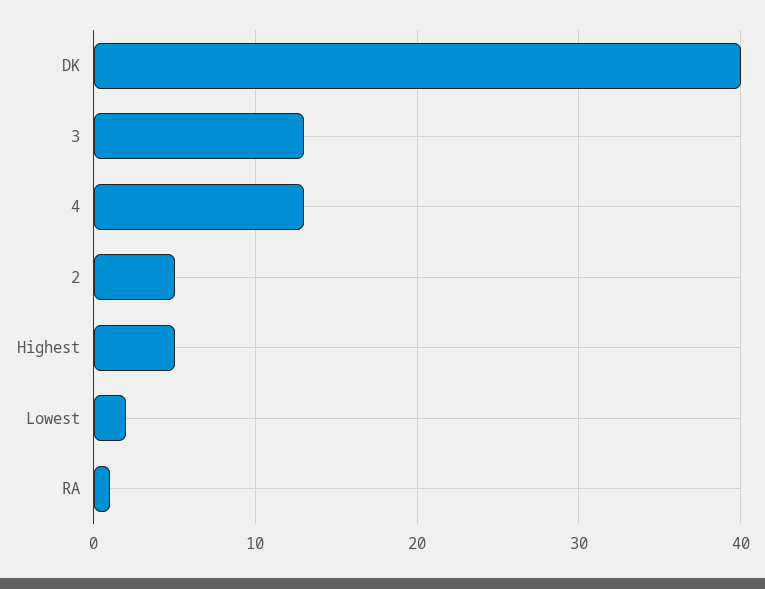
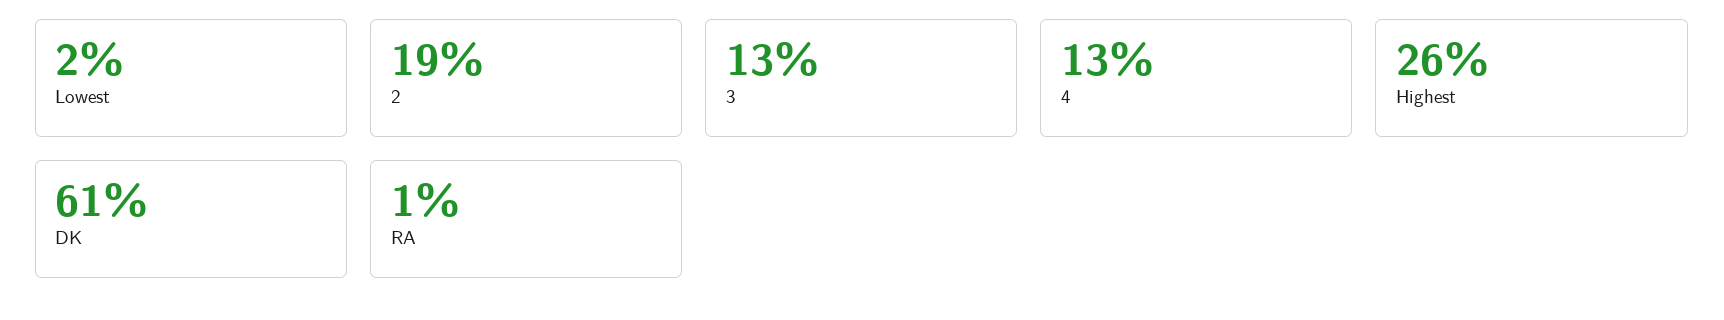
DK: 40 -> 61
2: 5 -> 19
Highest: 5 -> 26

